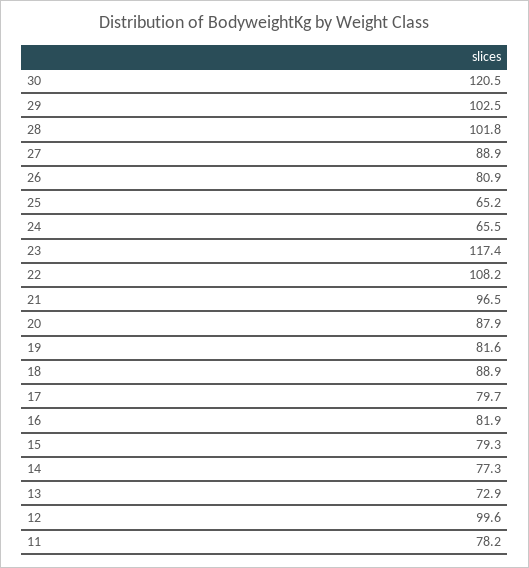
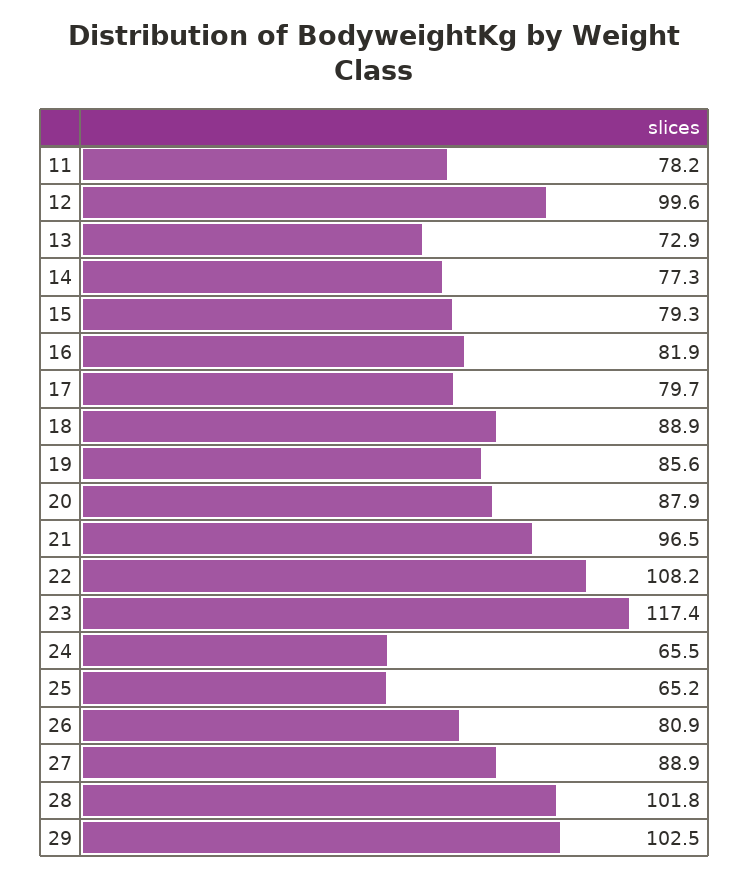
30: 120.5 -> none
19: 81.6 -> 85.6

